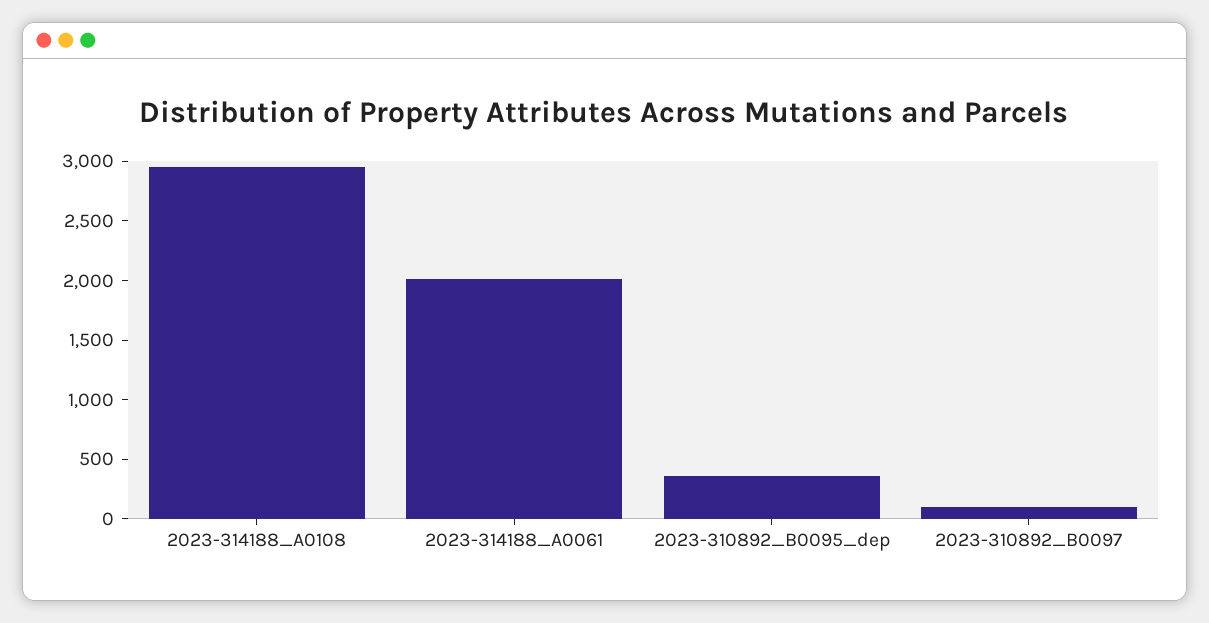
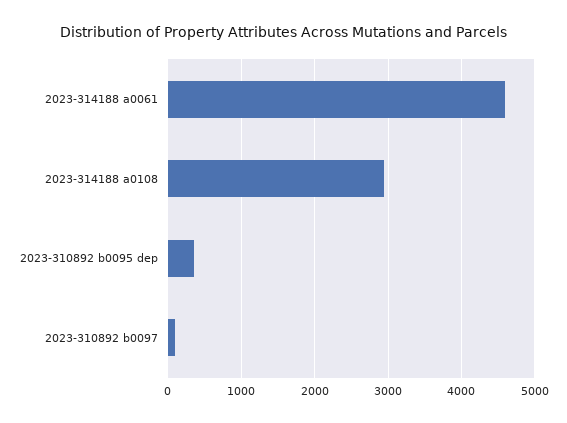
2023-314188_A0061: 2000 -> 4600

